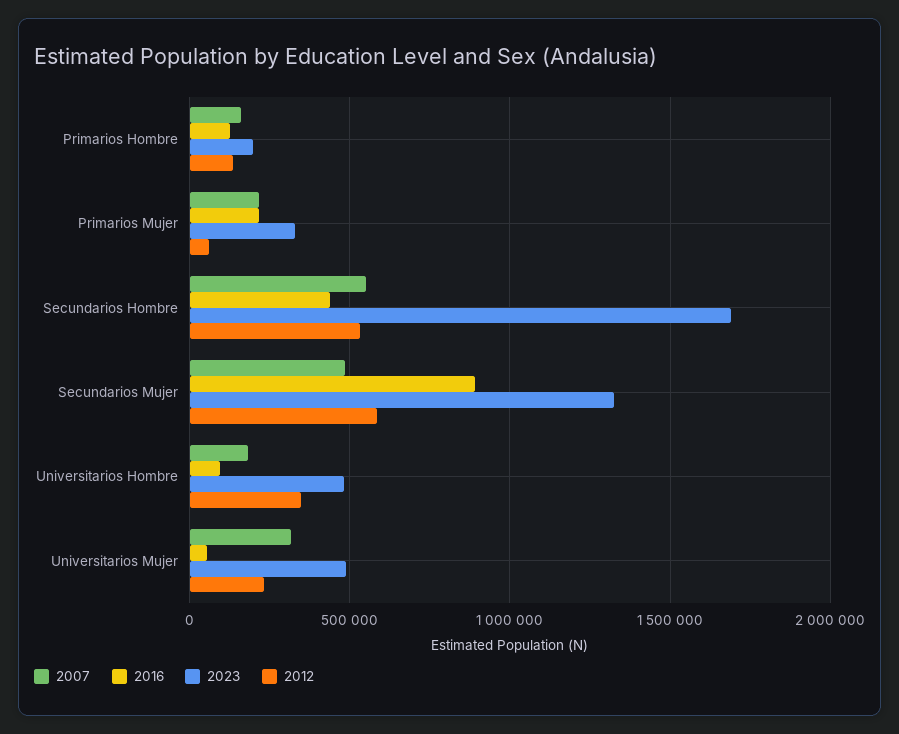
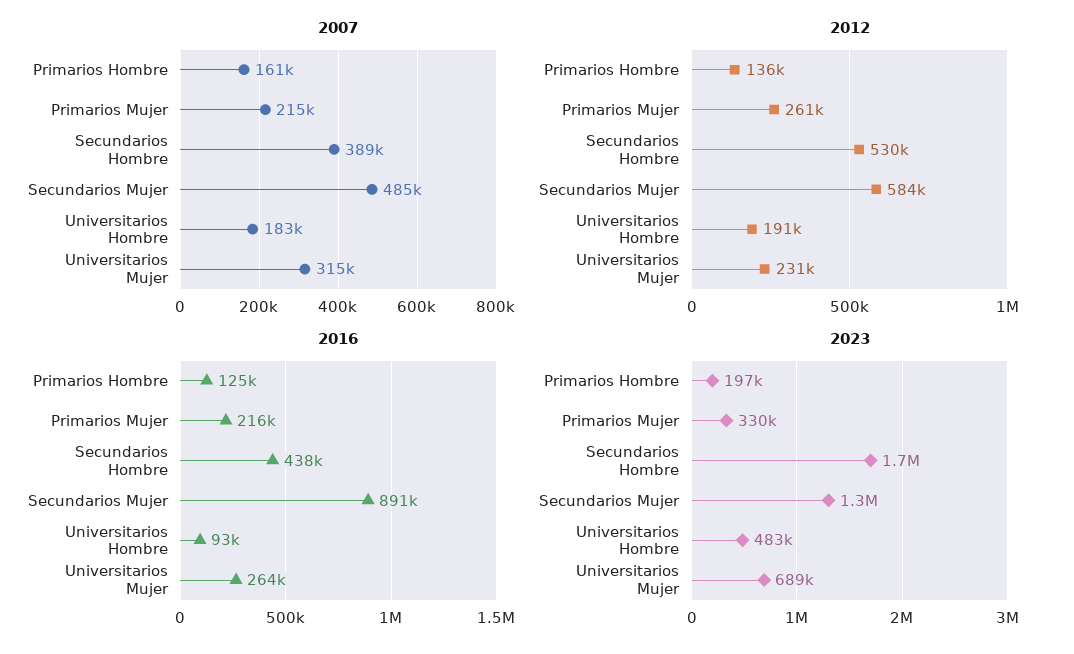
2012, Primarios Mujer: 50000 -> 261000
2007, Secundarios Hombre: 550000 -> 389000
2012, Universitarios Hombre: 350000 -> 191000
2016, Universitarios Mujer: 50000 -> 264000
2023, Universitarios Mujer: 500000 -> 689000

